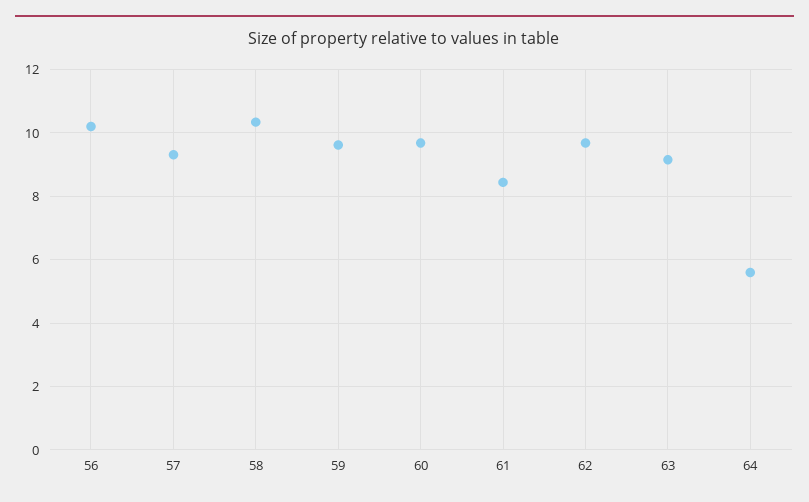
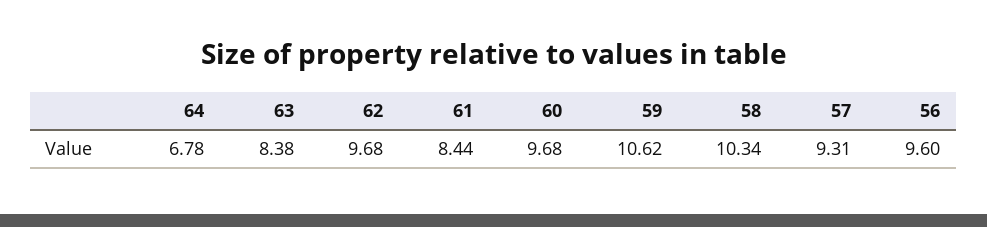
56: 10.2 -> 9.6
59: 9.6 -> 10.62
63: 9.2 -> 8.38
64: 5.6 -> 6.78

